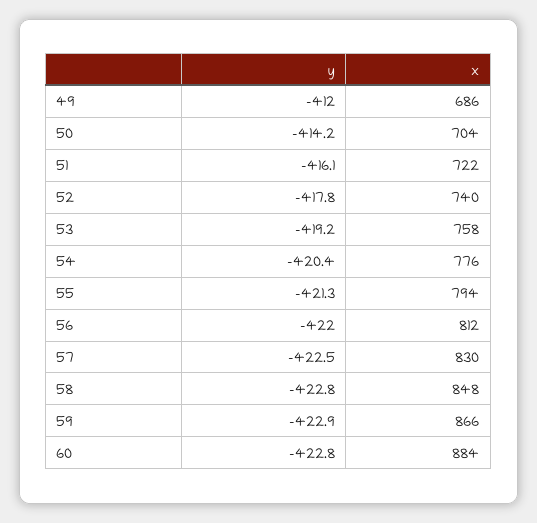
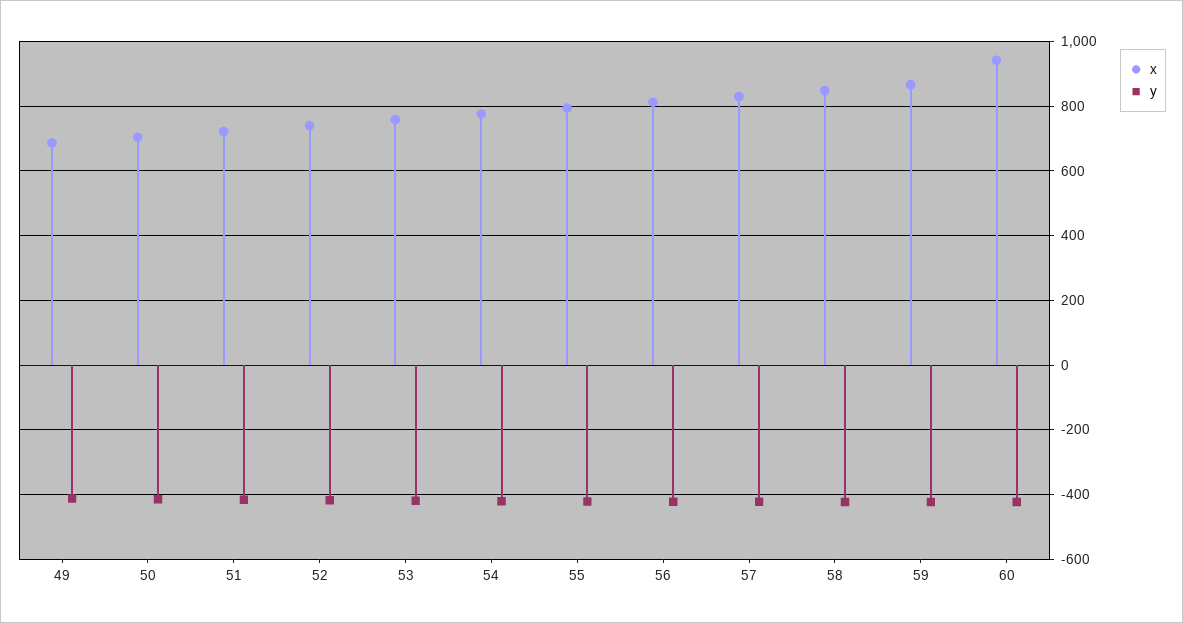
x, 60: 884 -> 940

